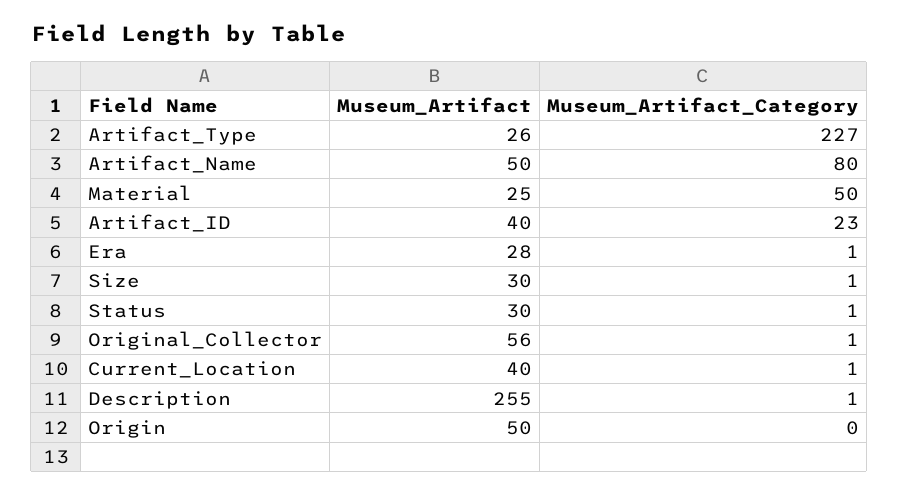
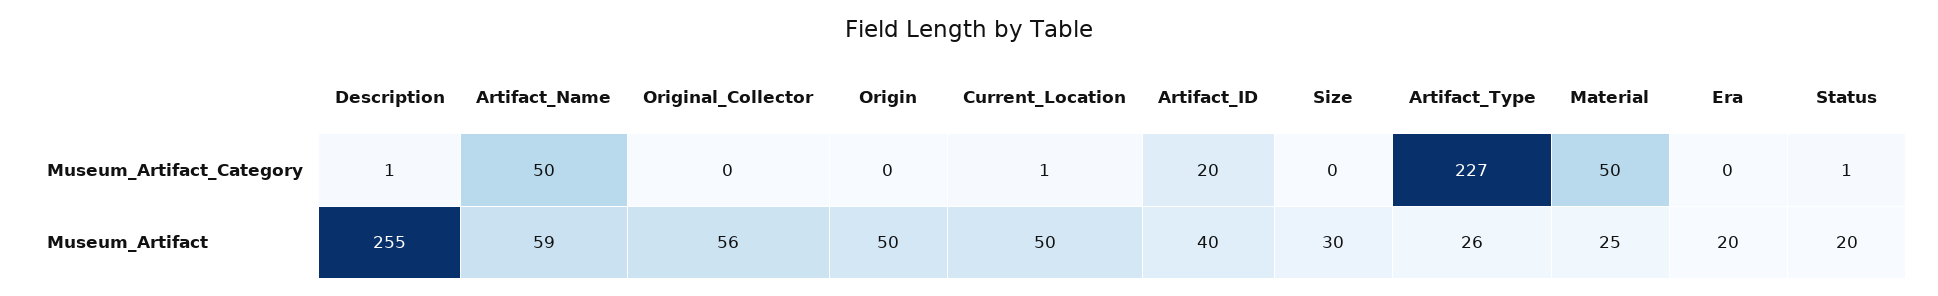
Museum_Artifact, Artifact_Name: 50 -> 59
Museum_Artifact_Category, Artifact_Name: 80 -> 50
Museum_Artifact_Category, Artifact_ID: 23 -> 20
Museum_Artifact, Era: 28 -> 20
Museum_Artifact_Category, Era: 1 -> 0
Museum_Artifact_Category, Size: 1 -> 0
Museum_Artifact, Status: 30 -> 20
Museum_Artifact_Category, Original_Collector: 1 -> 0
Museum_Artifact, Current_Location: 40 -> 50

